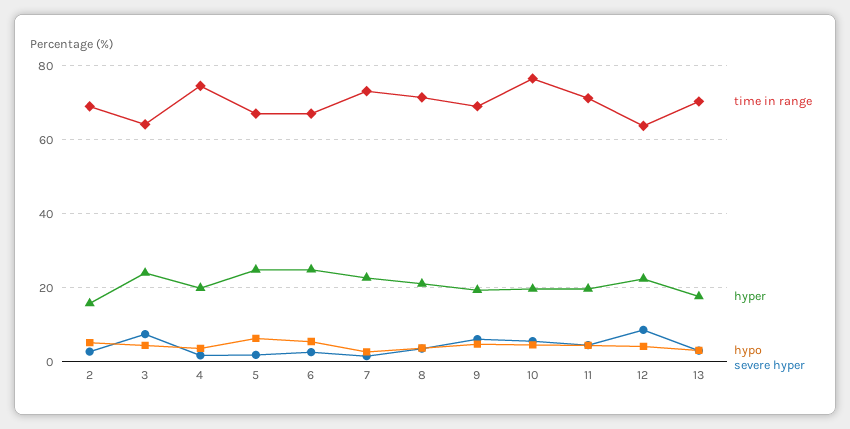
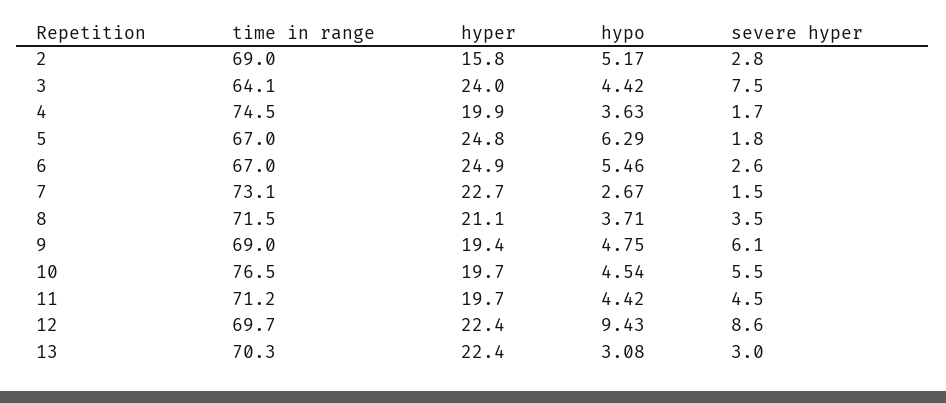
time in range, 12: 64 -> 69.7
hypo, 12: 4 -> 9.43
hyper, 13: 18 -> 22.4

